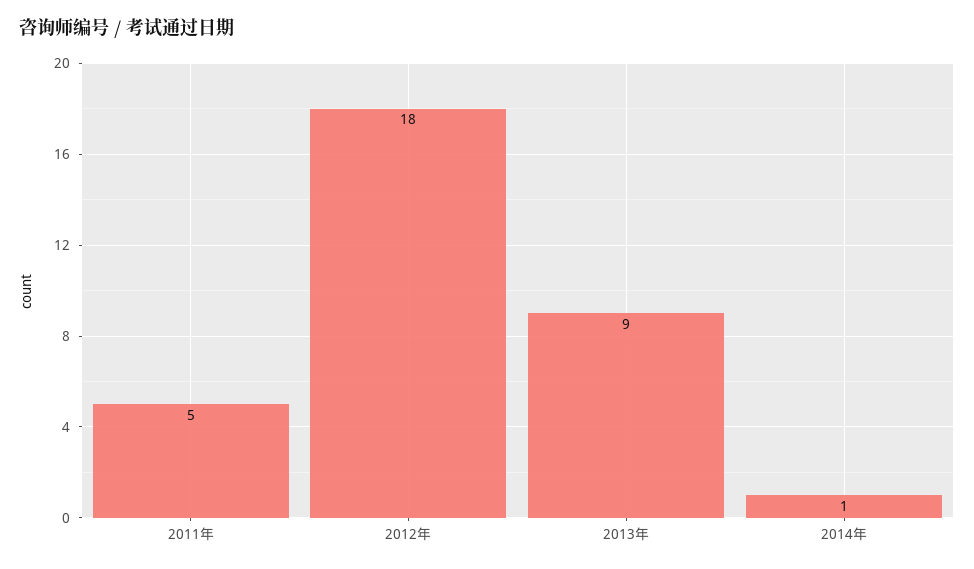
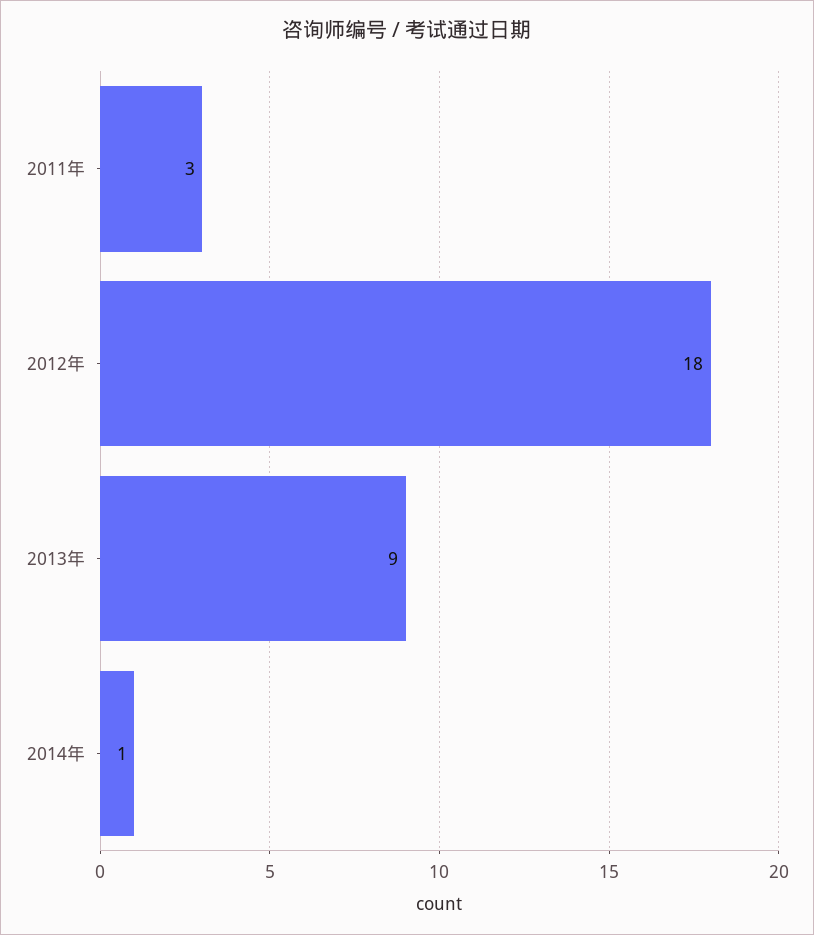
2011年: 5 -> 3

